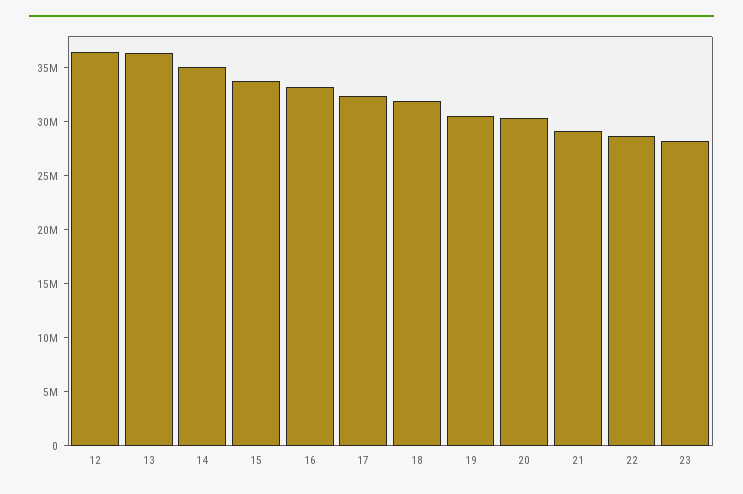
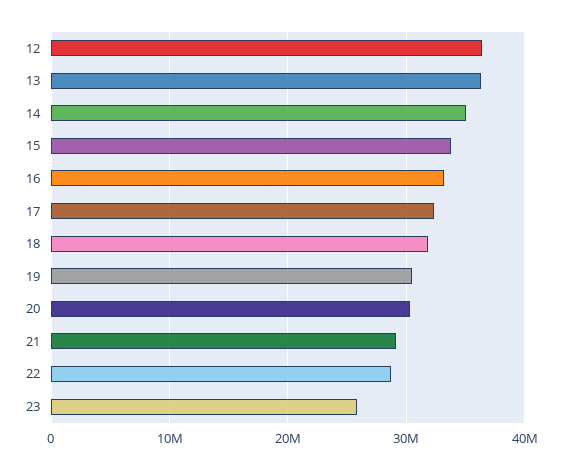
23: 28000000 -> 26000000

